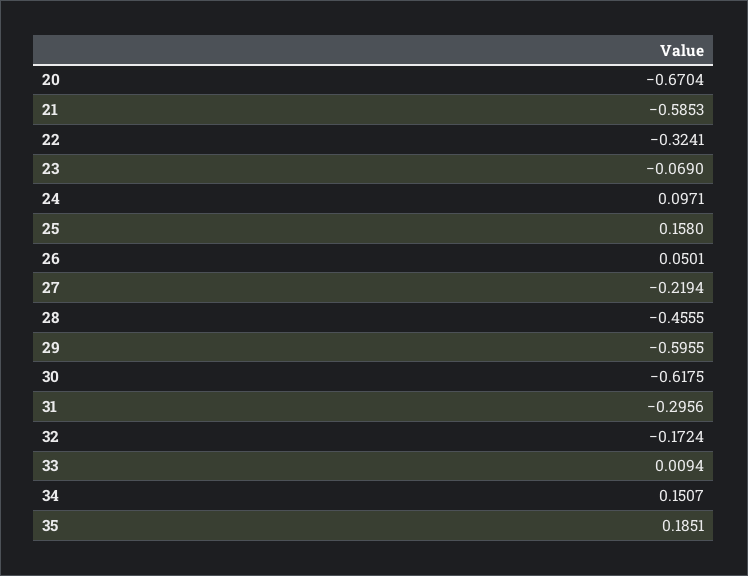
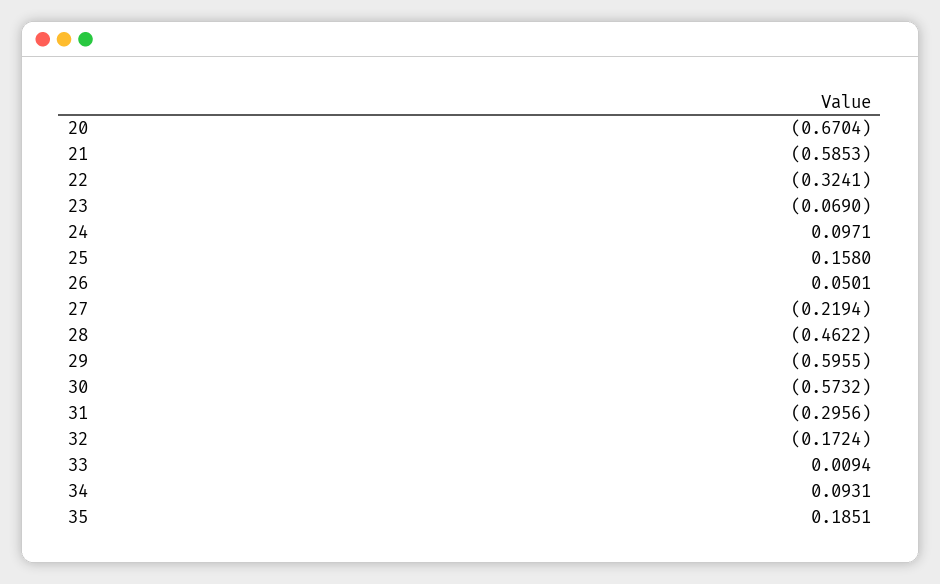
28: -0.4555 -> -0.4622
30: -0.6175 -> -0.5732
34: 0.1507 -> 0.0931

